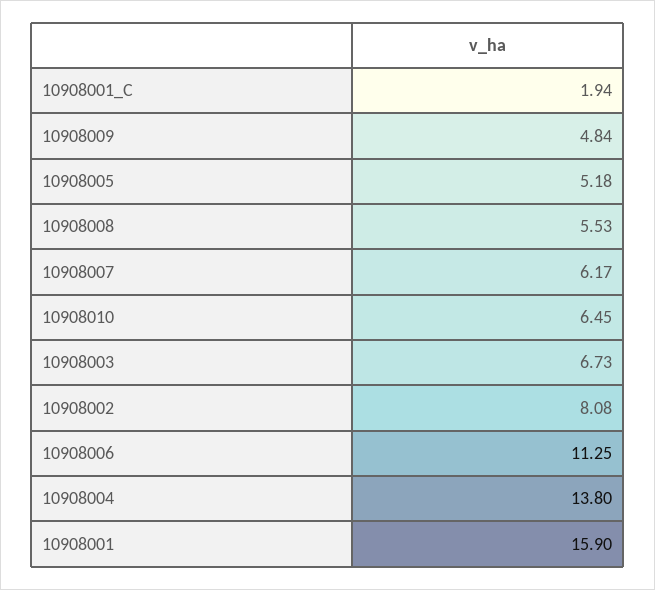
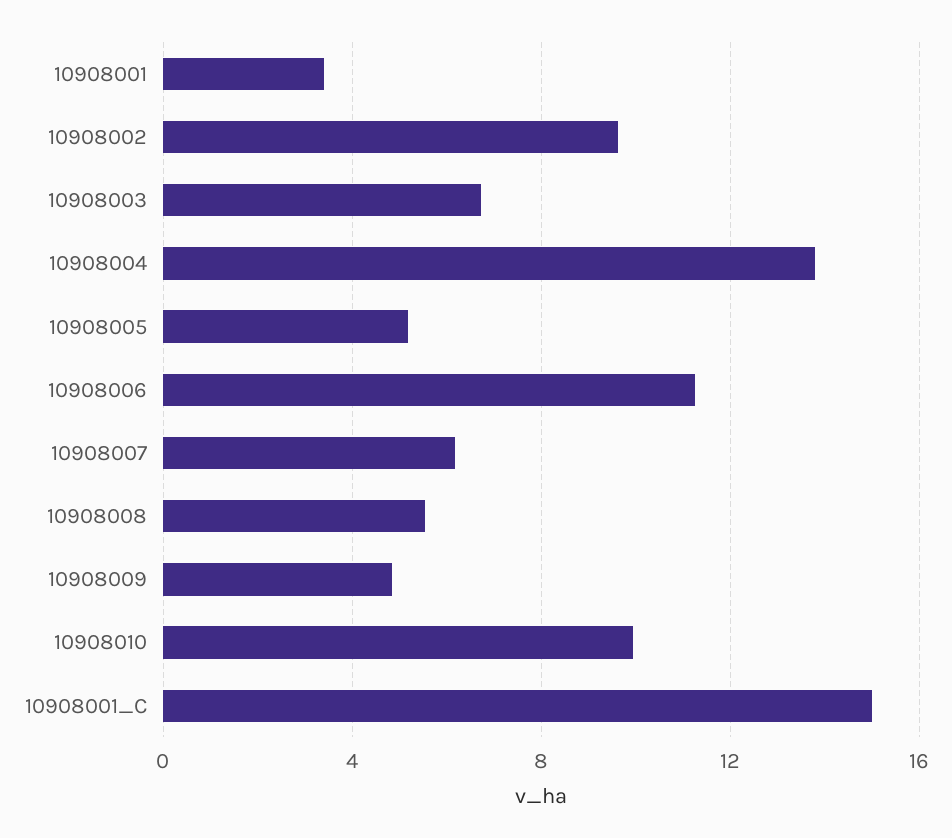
10908001_C: 1.94 -> 15
10908010: 6.45 -> 10
10908002: 8.08 -> 9.5
10908001: 15.9 -> 3.5

